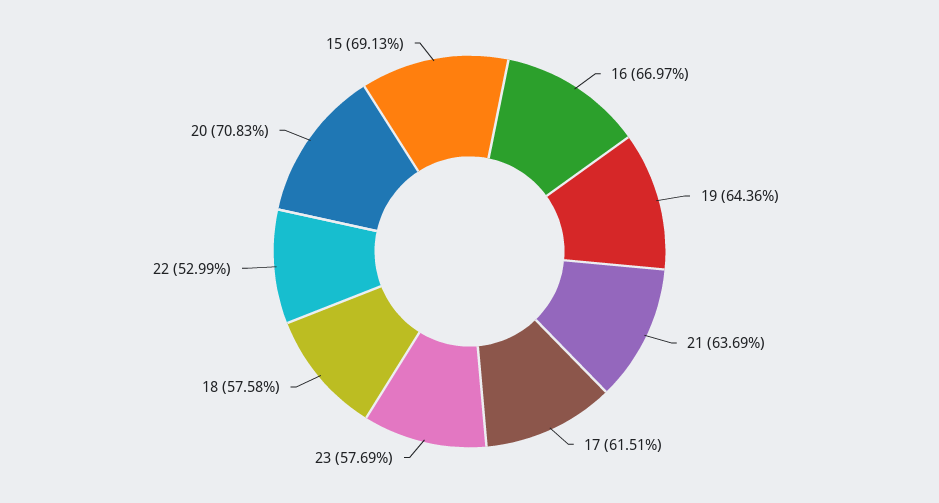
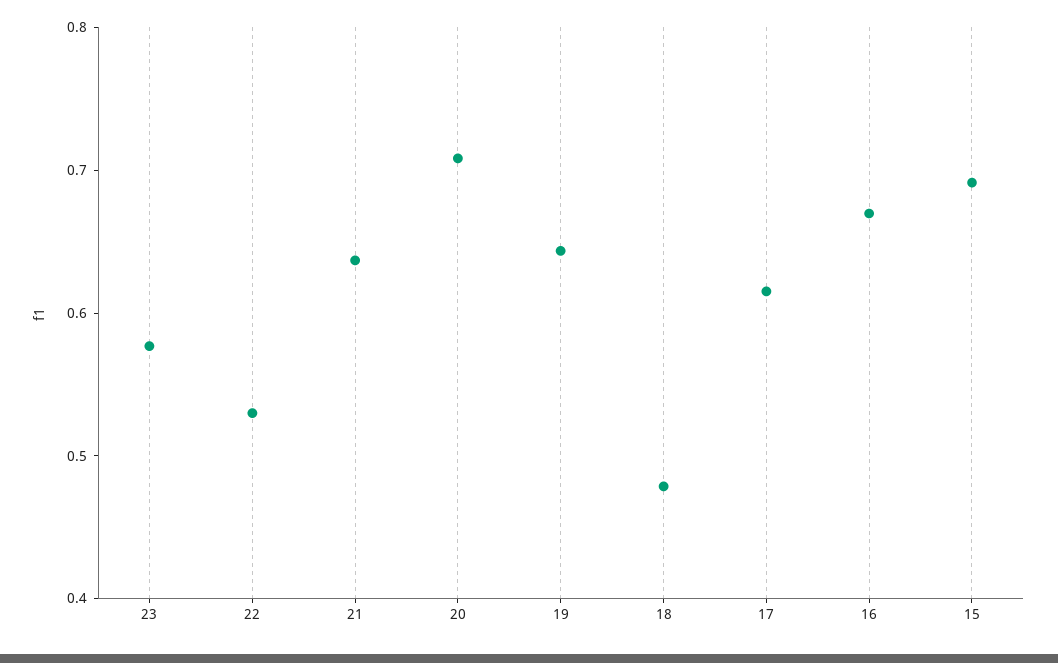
18: 0.5758 -> 0.48

